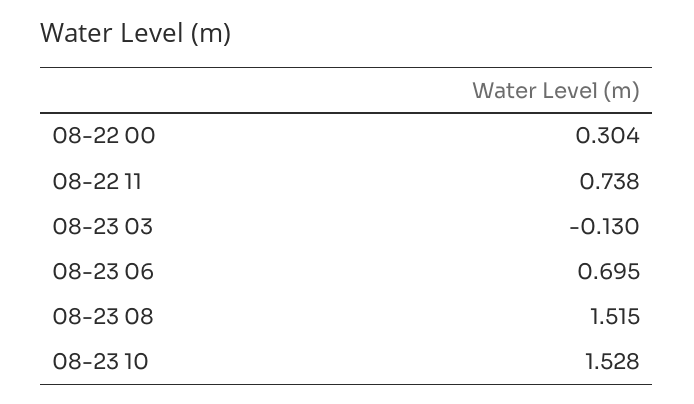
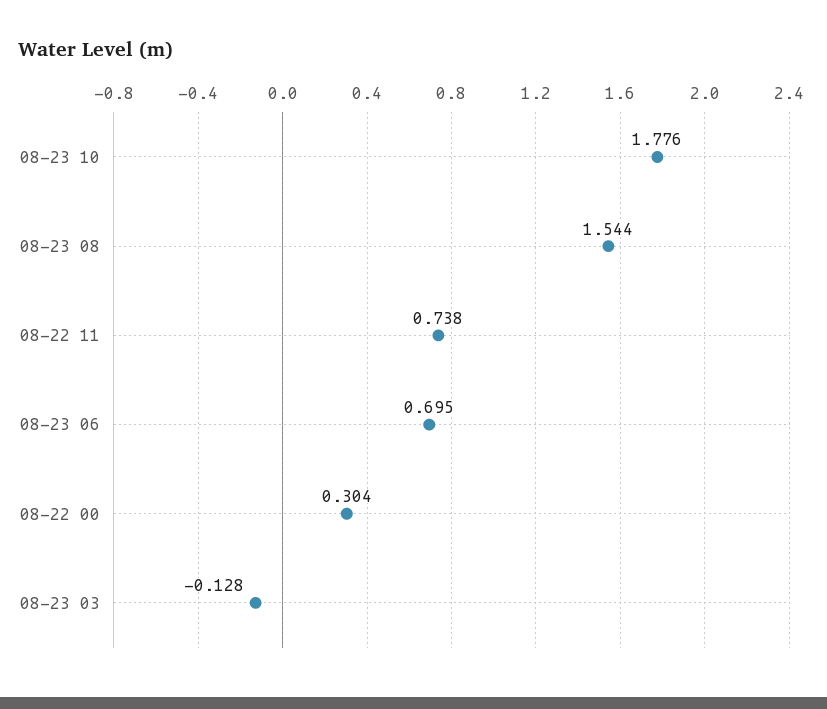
08-23 03: -0.13 -> -0.128
08-23 08: 1.515 -> 1.544
08-23 10: 1.528 -> 1.776

